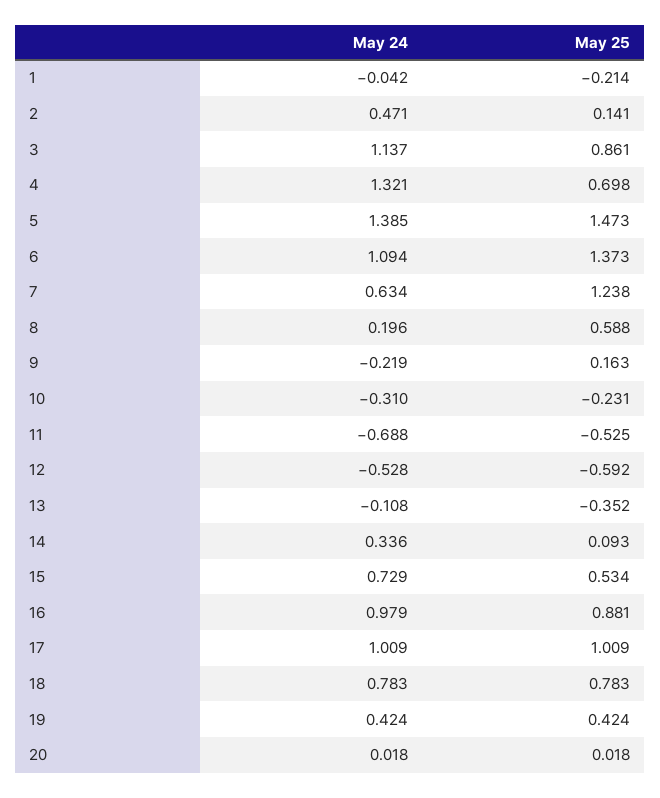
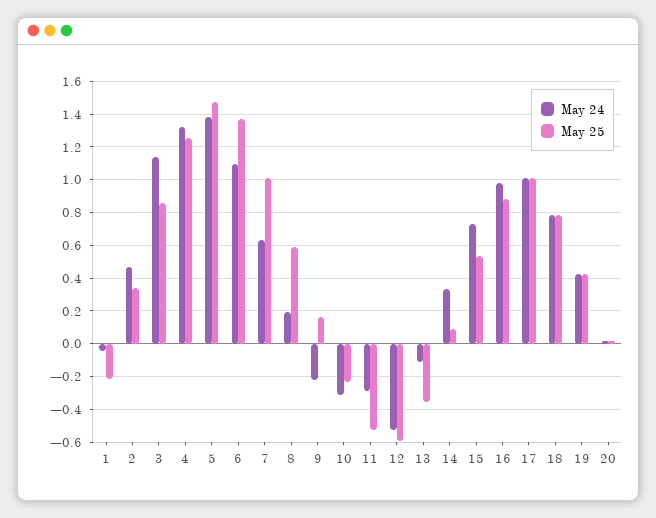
May 25, 2: 0.141 -> 0.35
May 25, 4: 0.698 -> 1.25
May 25, 7: 1.238 -> 1
May 24, 11: -0.688 -> -0.3

